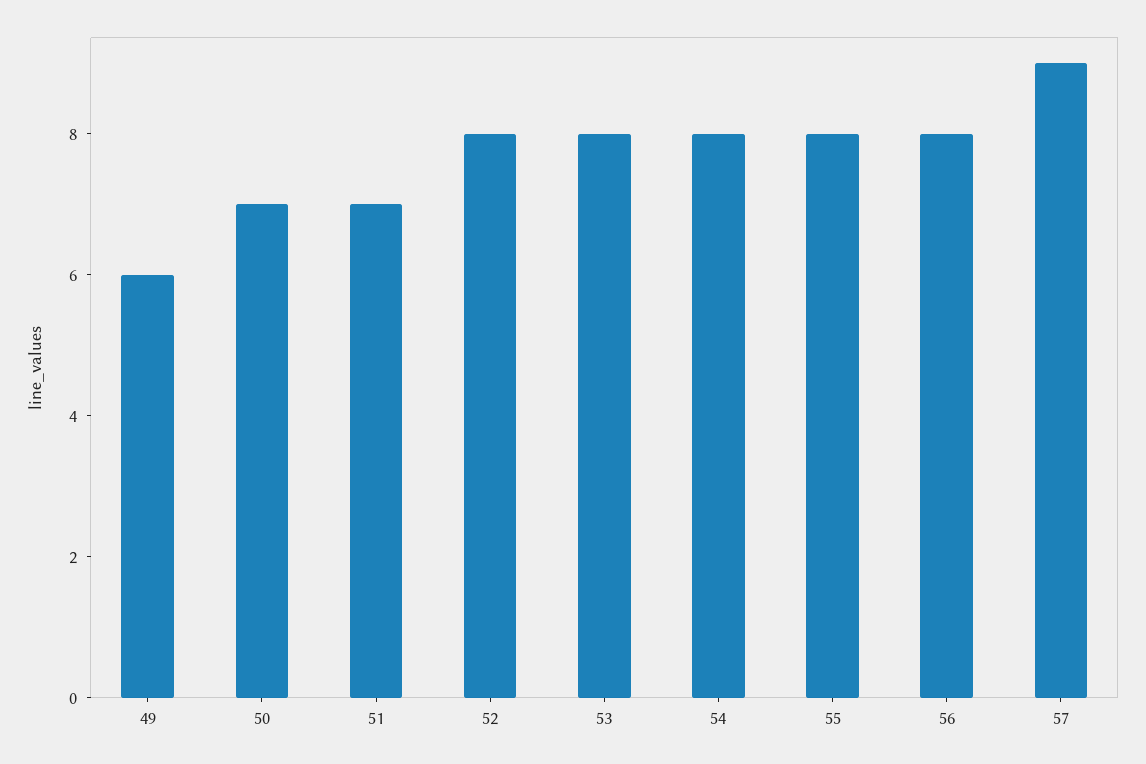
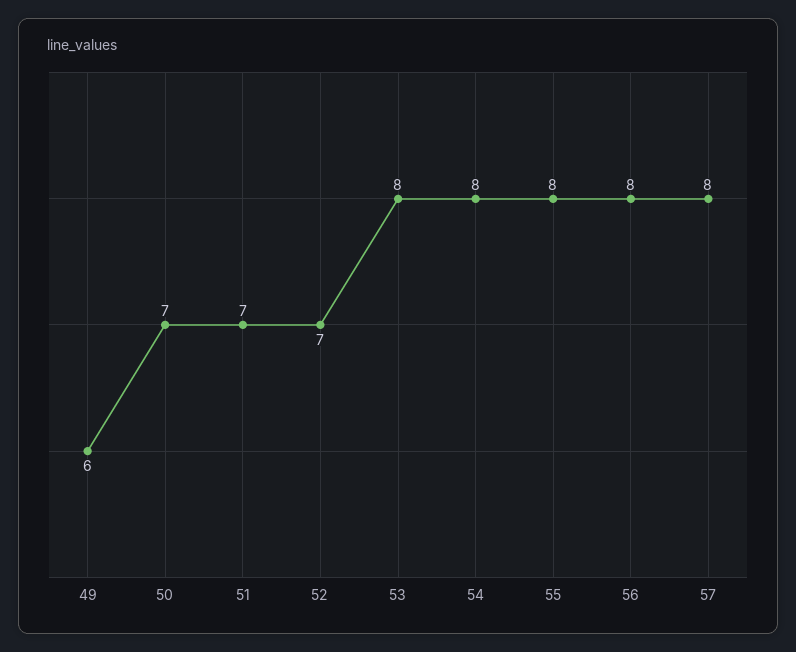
52: 8 -> 7
57: 9 -> 8

